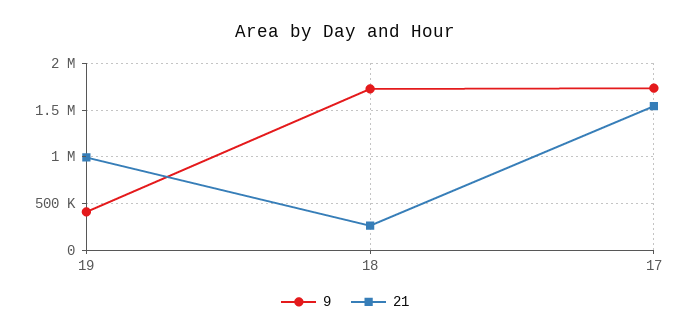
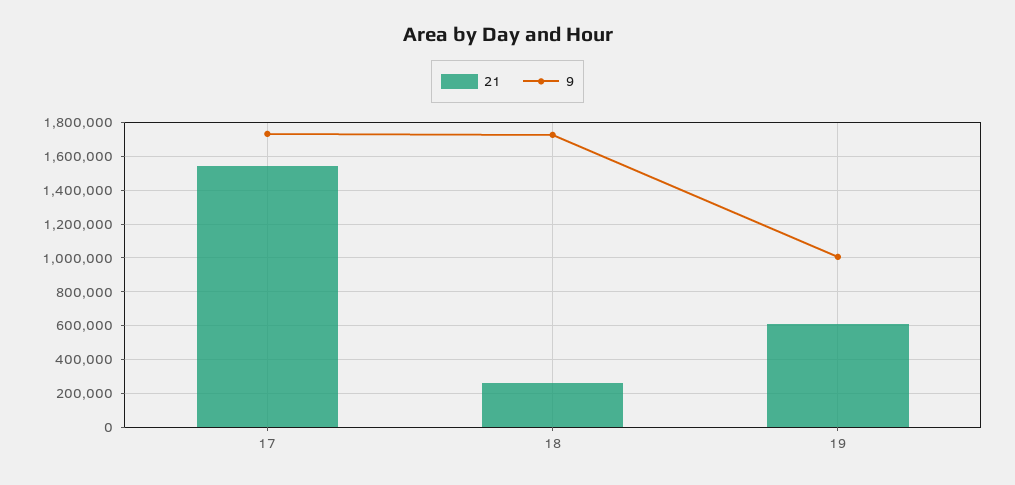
9, 19: 400000 -> 1000000
21, 19: 1000000 -> 600000

